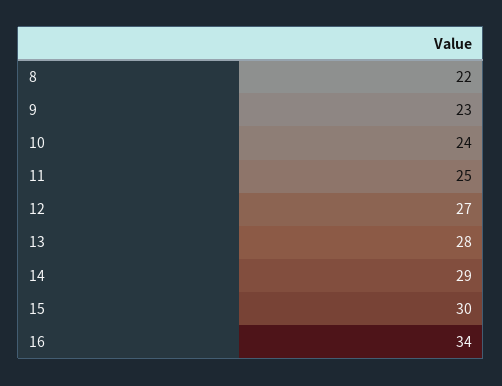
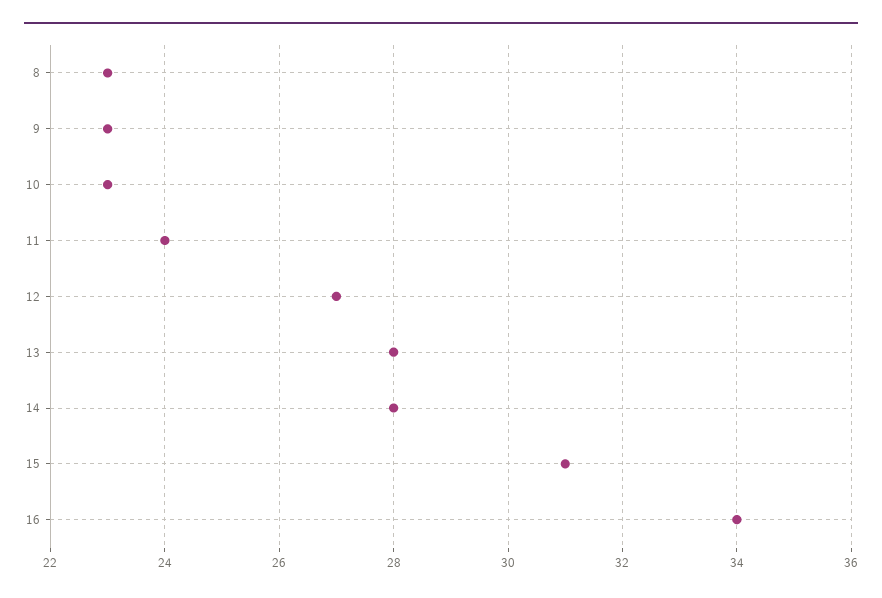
8: 22 -> 23
10: 24 -> 23
11: 25 -> 24
14: 29 -> 28
15: 30 -> 31

